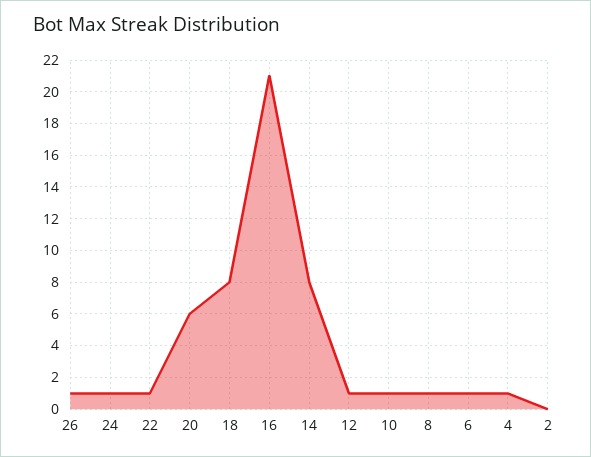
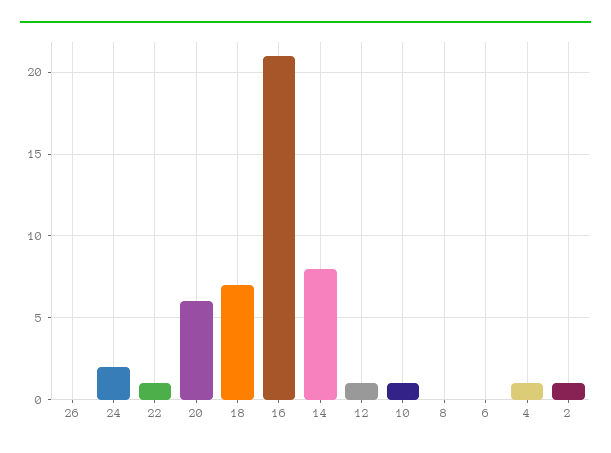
26: 1 -> 0
24: 1 -> 2
18: 8 -> 7
8: 1 -> 0
6: 1 -> 0
2: 0 -> 1

